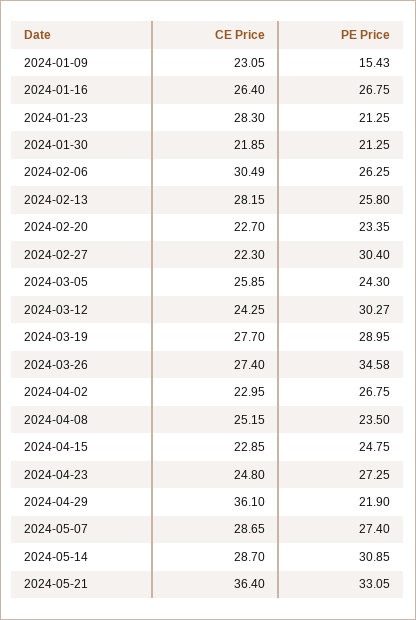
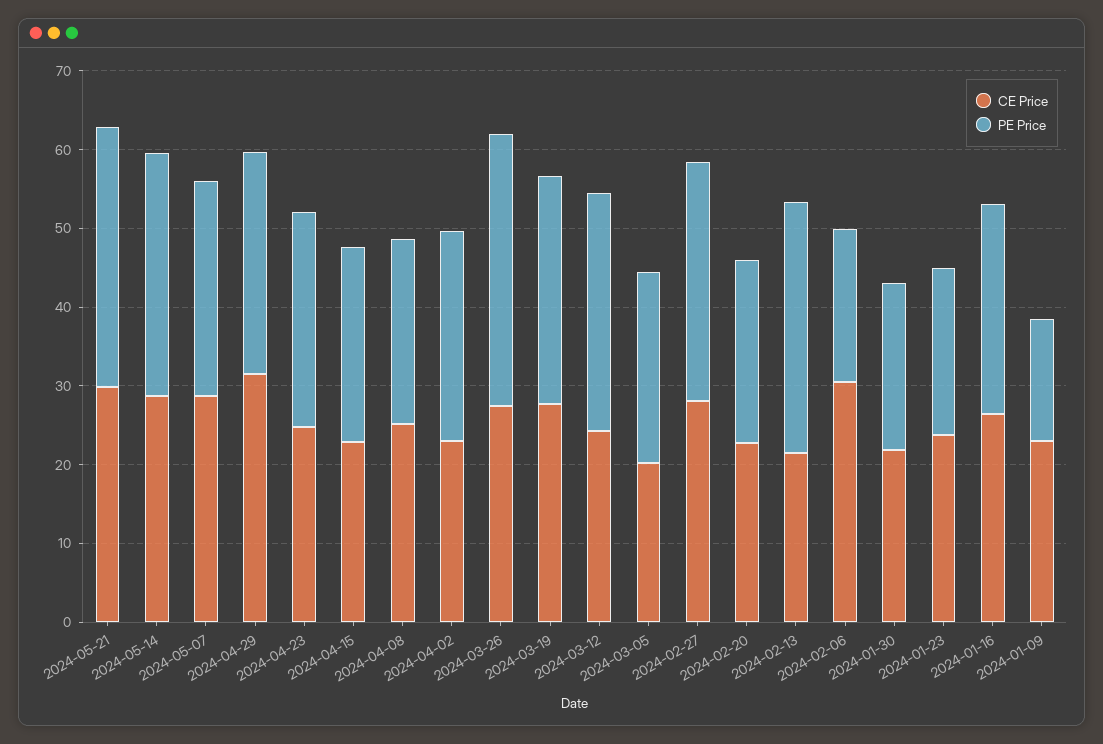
CE Price, 2024-01-23: 28.3 -> 24
PE Price, 2024-02-06: 26.25 -> 20
CE Price, 2024-02-13: 28.15 -> 22
PE Price, 2024-02-13: 25.8 -> 32
CE Price, 2024-02-27: 22.3 -> 28
CE Price, 2024-03-05: 25.85 -> 20
CE Price, 2024-04-29: 36.1 -> 32
PE Price, 2024-04-29: 21.9 -> 28
CE Price, 2024-05-21: 36.4 -> 30

